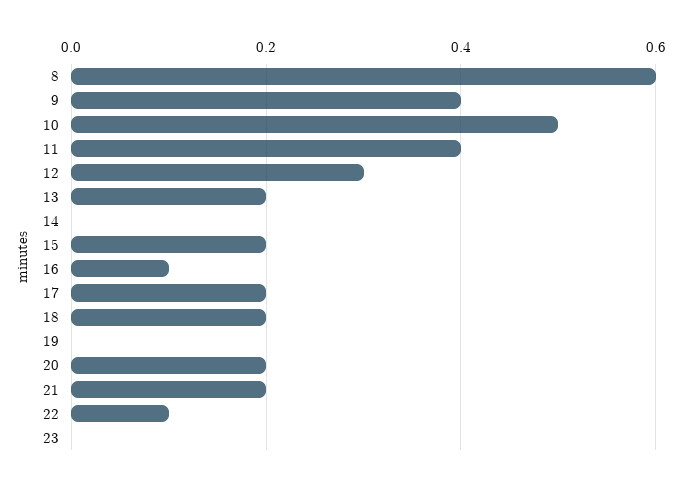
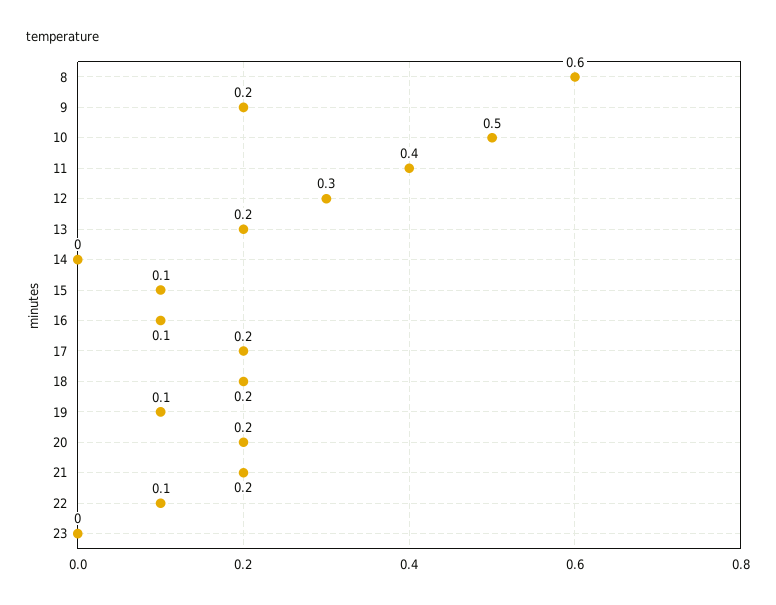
9: 0.4 -> 0.2
15: 0.2 -> 0.1
19: 0 -> 0.1

